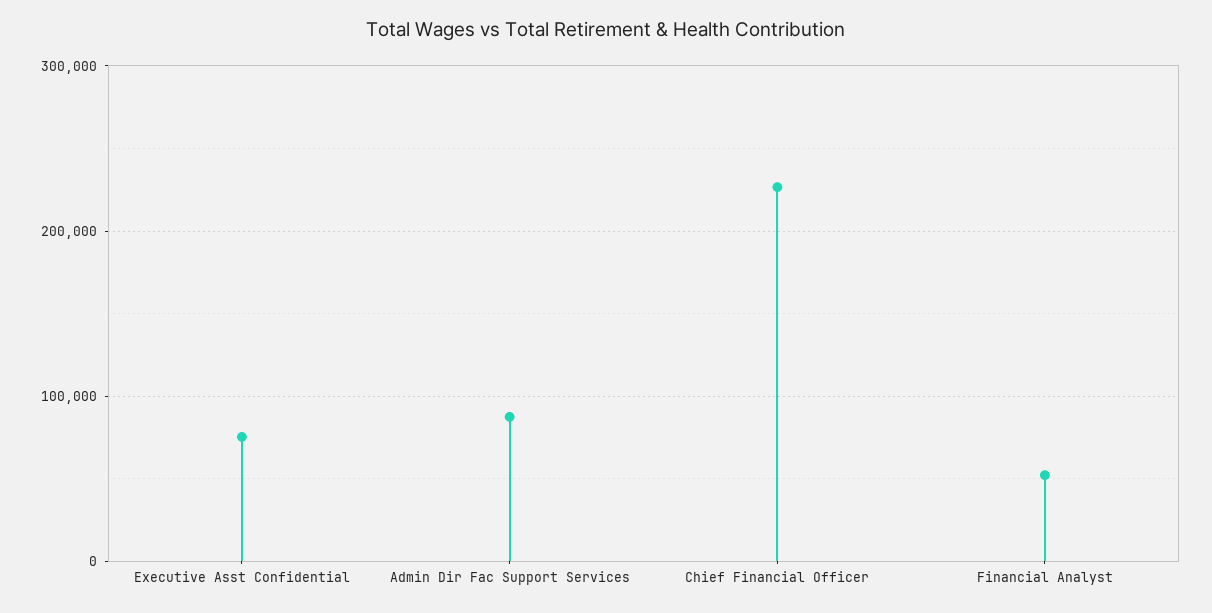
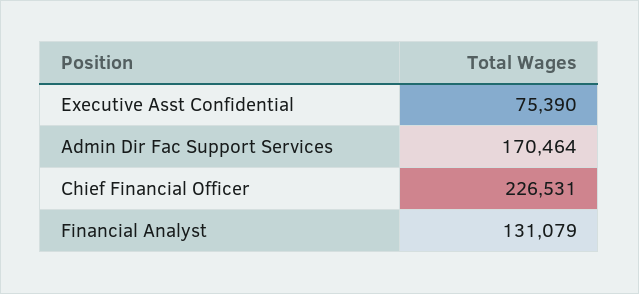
Admin Dir Fac Support Services: 90000 -> 170464
Financial Analyst: 50000 -> 131079

